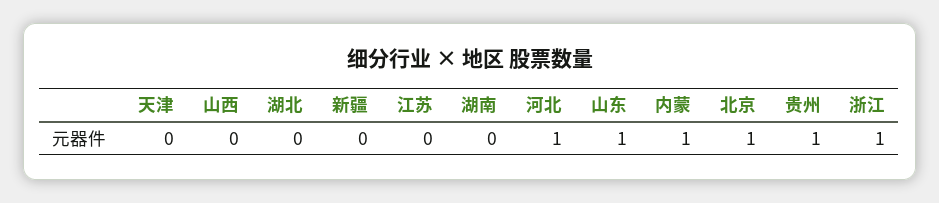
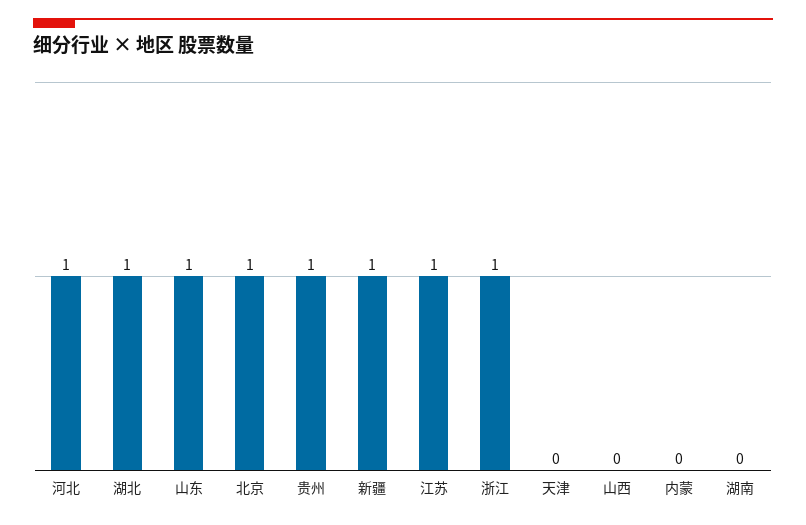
湖北: 0 -> 1
新疆: 0 -> 1
江苏: 0 -> 1
内蒙: 1 -> 0

